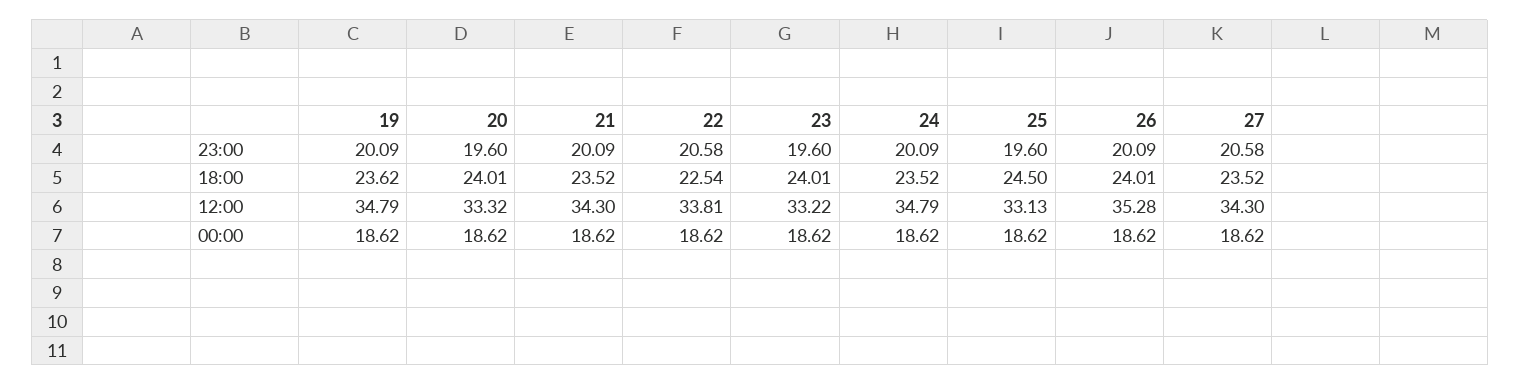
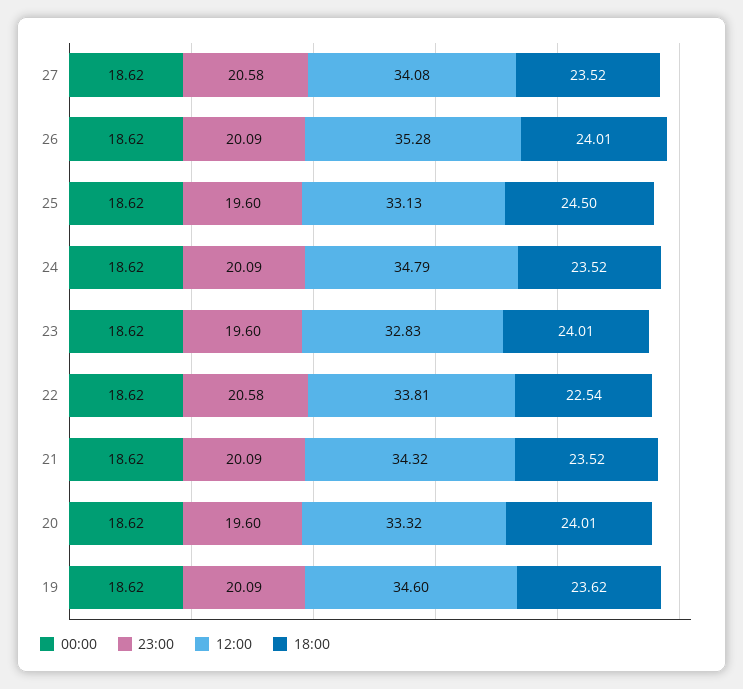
12:00, 19: 34.79 -> 34.6
12:00, 21: 34.3 -> 34.32
12:00, 23: 33.22 -> 32.83
12:00, 27: 34.3 -> 34.08

